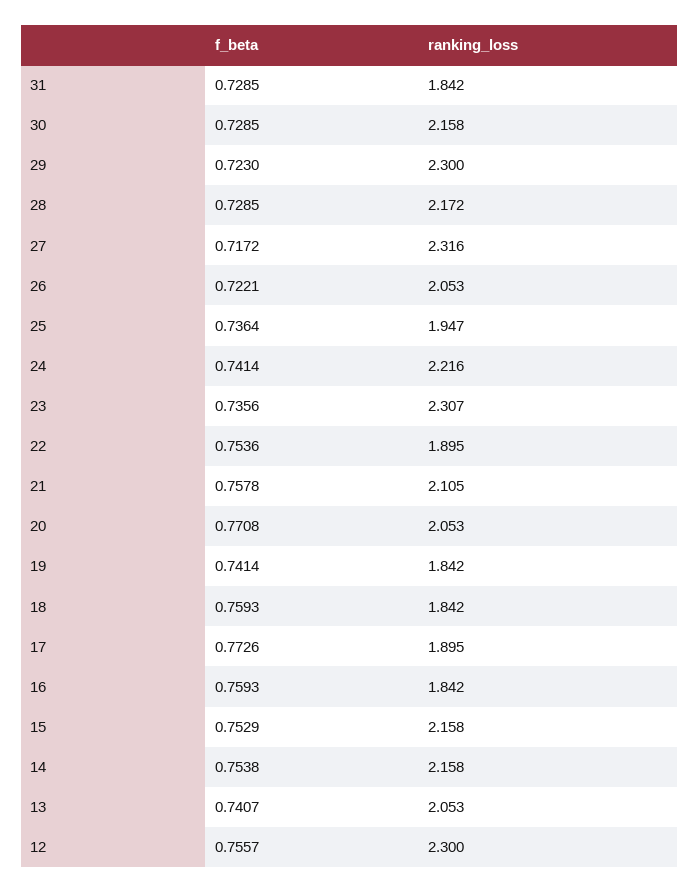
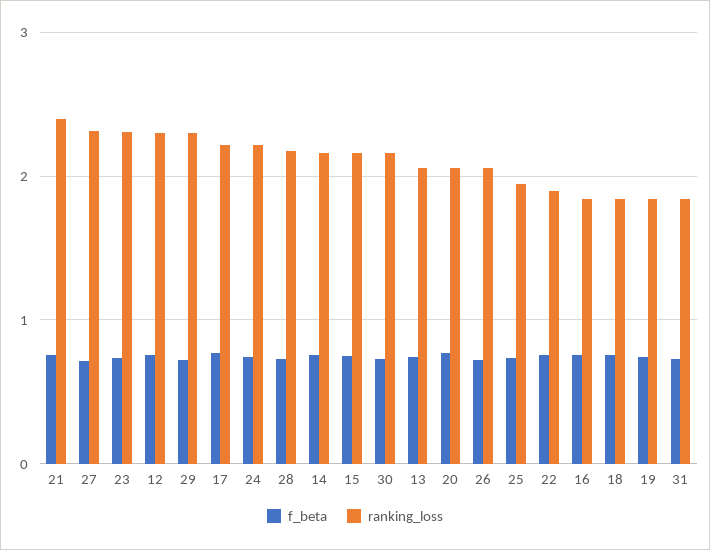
ranking_loss, 21: 2.105 -> 2.4
ranking_loss, 17: 1.895 -> 2.2

